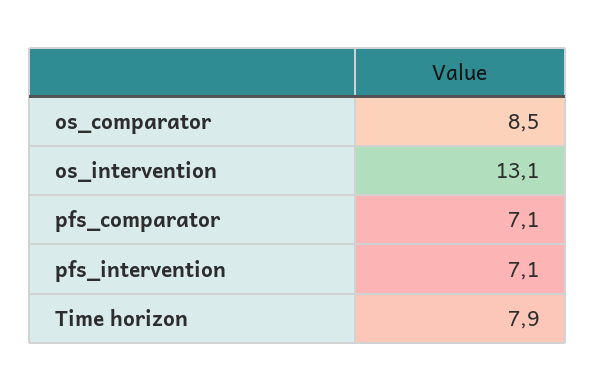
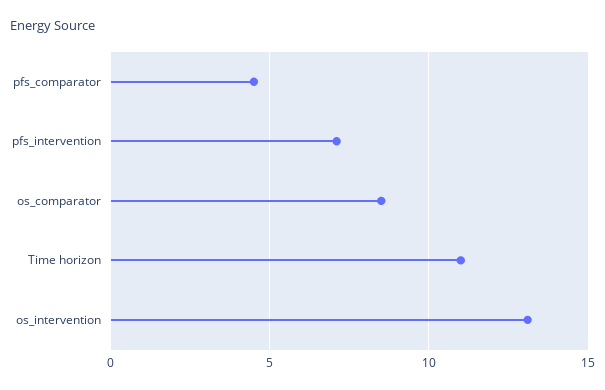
pfs_comparator: 7.1 -> 4.5
Time horizon: 7.9 -> 11

